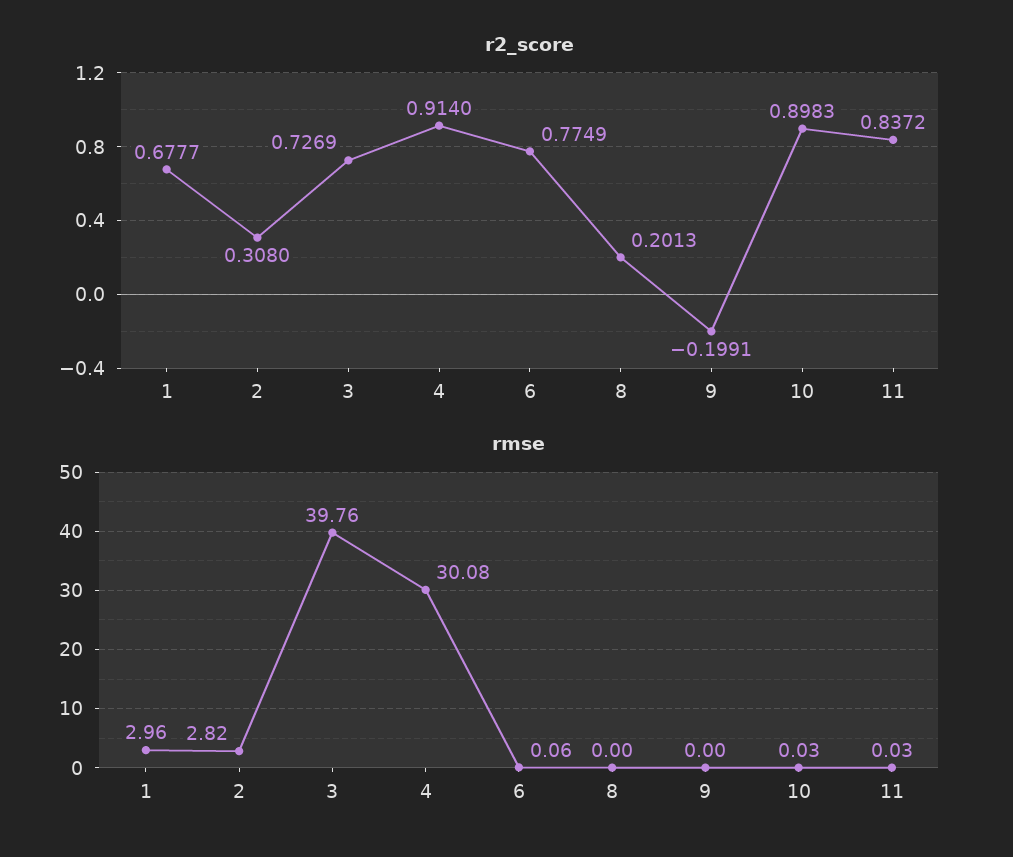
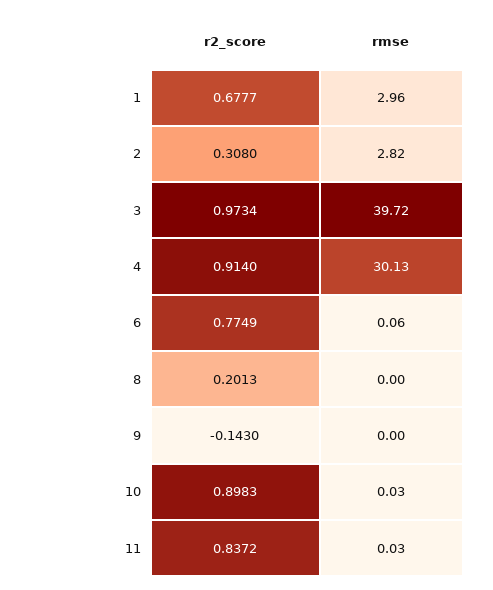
r2_score, 3: 0.7269 -> 0.9734
r2_score, 9: -0.1991 -> -0.143
rmse, 3: 39.76 -> 39.72
rmse, 4: 30.08 -> 30.13

